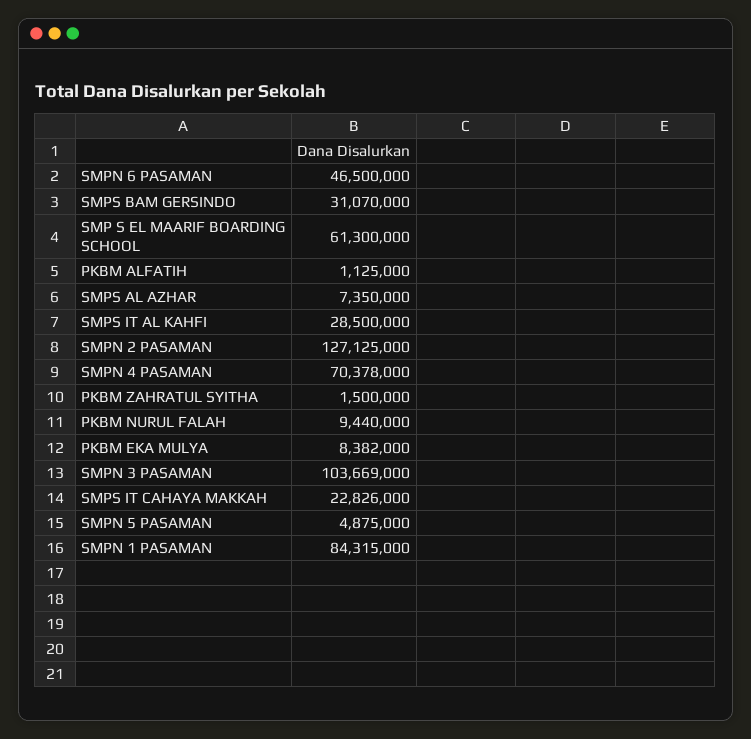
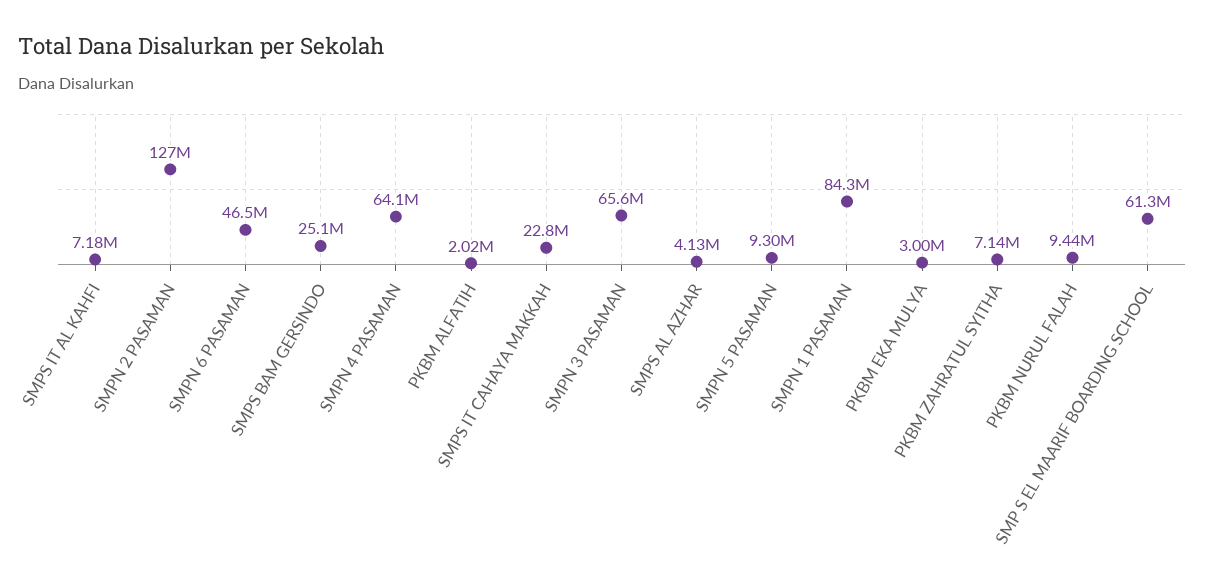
SMPS BAM GERSINDO: 31070000 -> 25100000
PKBM ALFATIH: 1125000 -> 2020000
SMPS AL AZHAR: 7350000 -> 4130000
SMPS IT AL KAHFI: 28500000 -> 7180000
SMPN 4 PASAMAN: 70378000 -> 64100000
PKBM ZAHRATUL SYITHA: 1500000 -> 7140000
PKBM EKA MULYA: 8382000 -> 3000000
SMPN 3 PASAMAN: 103669000 -> 65600000
SMPN 5 PASAMAN: 4875000 -> 9300000

